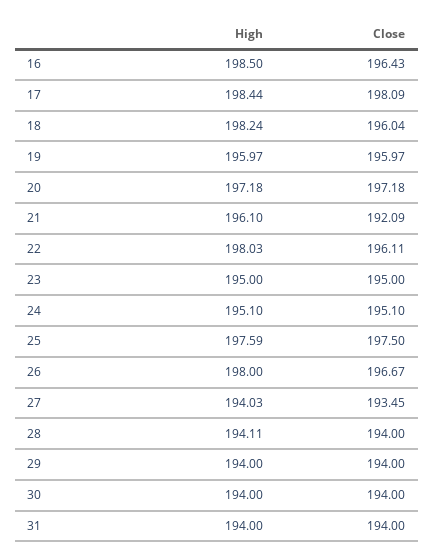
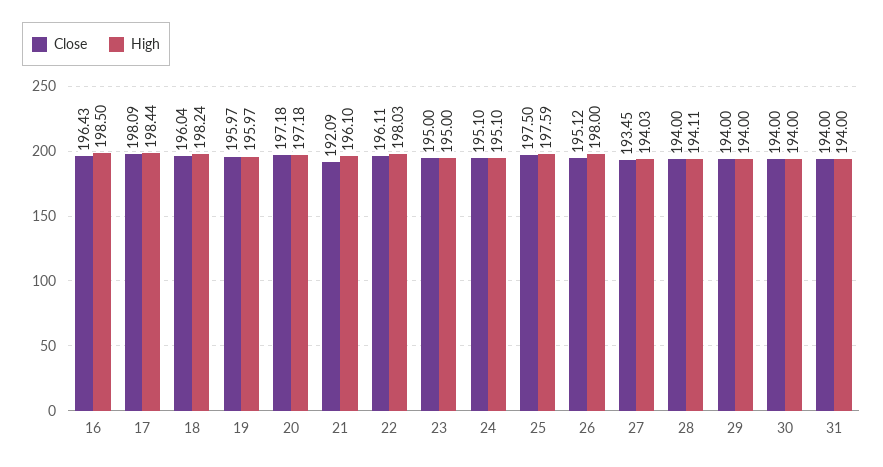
Close, 26: 196.67 -> 195.12

